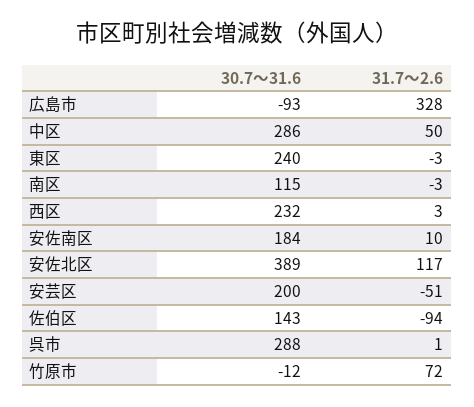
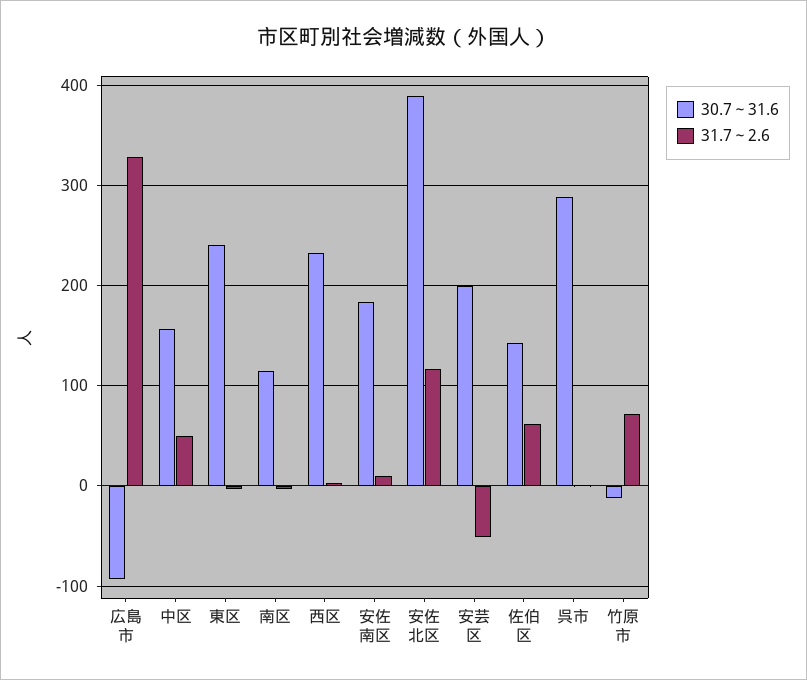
30.7～31.6, 中区: 286 -> 160
31.7～2.6, 佐伯区: -94 -> 60

